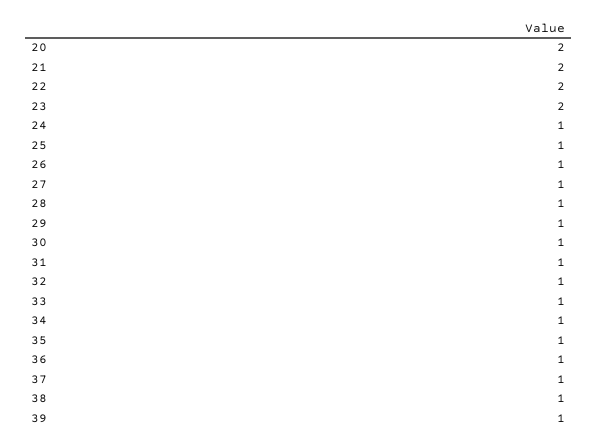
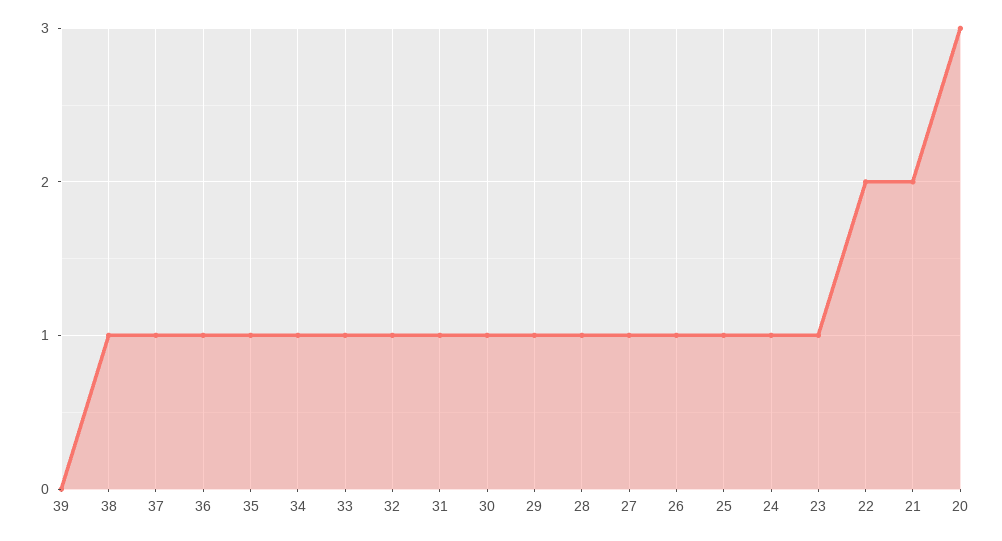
20: 2 -> 3
23: 2 -> 1
39: 1 -> 0

